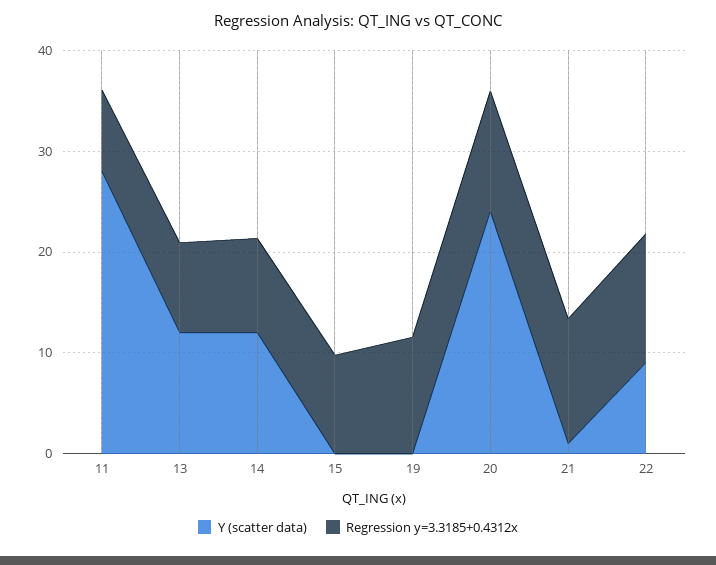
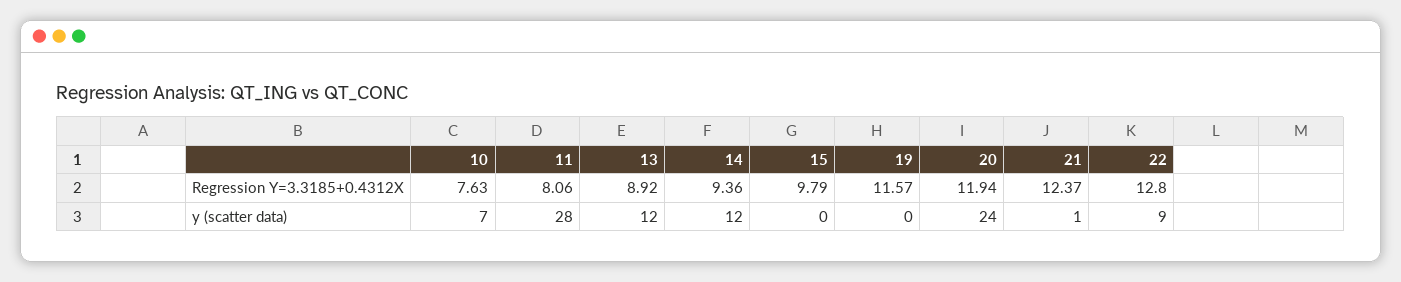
Regression y=3.3185+0.4312x, 10: none -> 7.63
Y (scatter data), 10: none -> 7

